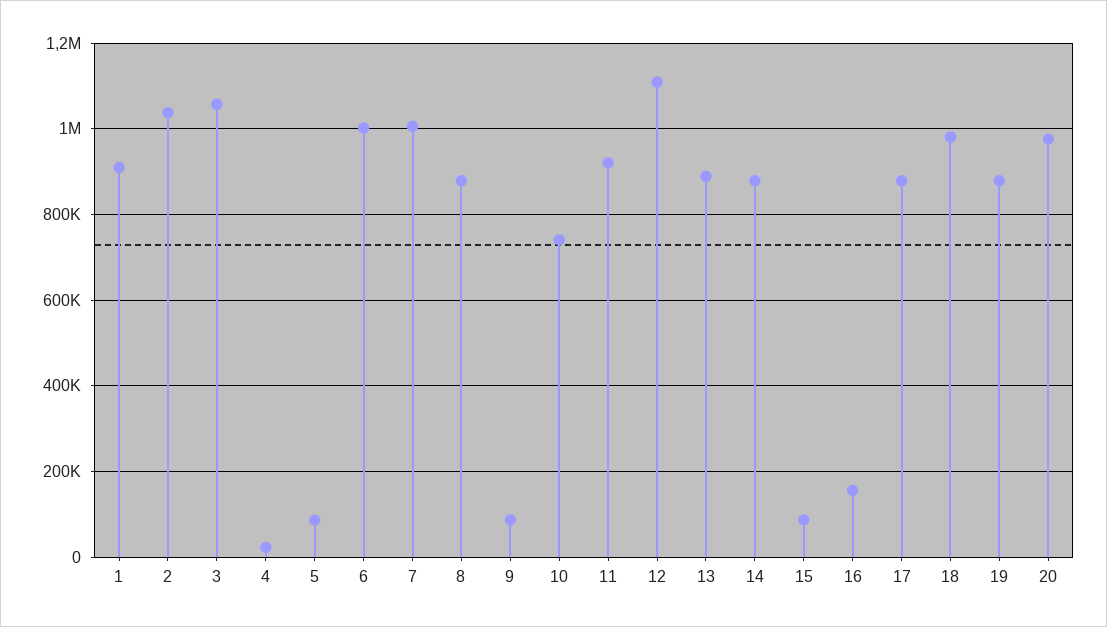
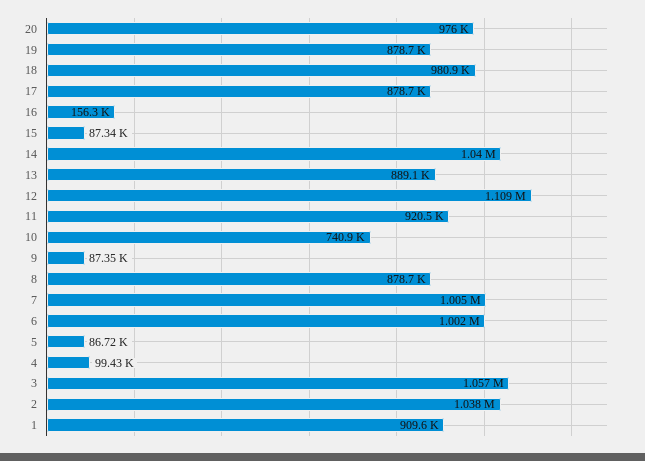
4: 20000 -> 99430
14: 880000 -> 1040000

